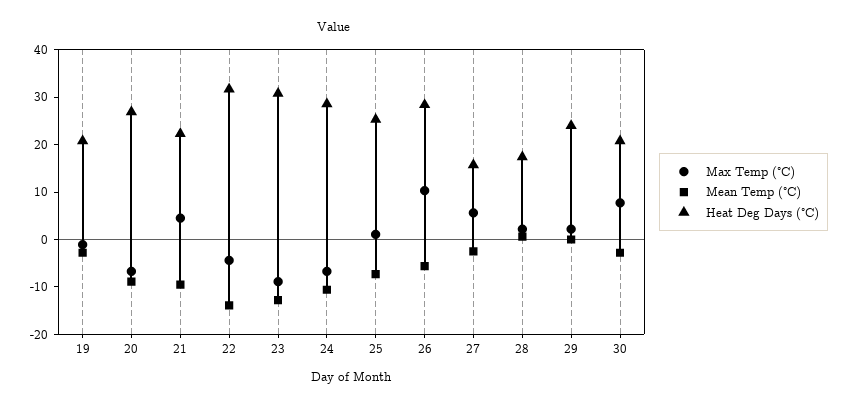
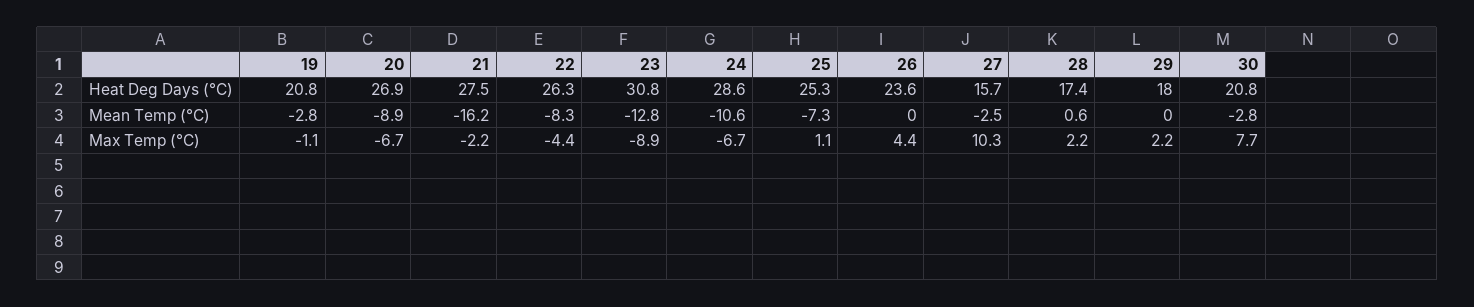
Max Temp (°C), 21: 4 -> -2.2
Mean Temp (°C), 21: -10 -> -16.2
Heat Deg Days (°C), 21: 22 -> 27.5
Mean Temp (°C), 22: -14 -> -8.3
Heat Deg Days (°C), 22: 32 -> 26.3
Max Temp (°C), 26: 10 -> 4.4
Mean Temp (°C), 26: -6 -> 0
Heat Deg Days (°C), 26: 28 -> 23.6
Max Temp (°C), 27: 6 -> 10.3
Heat Deg Days (°C), 29: 24 -> 18

